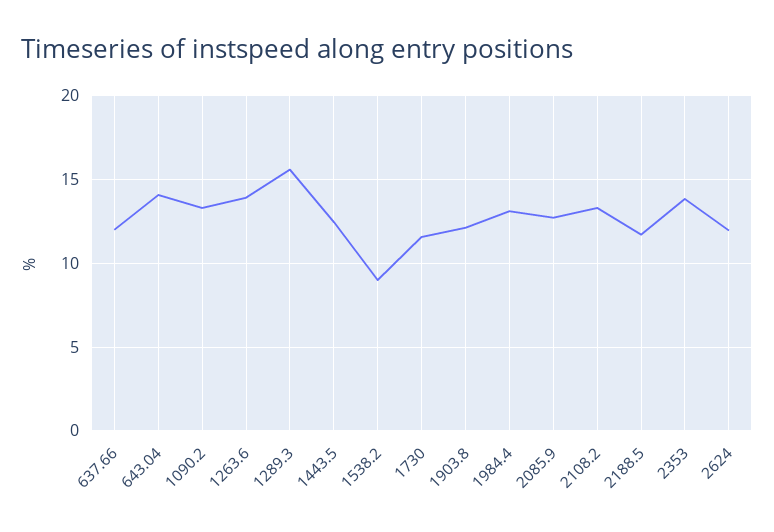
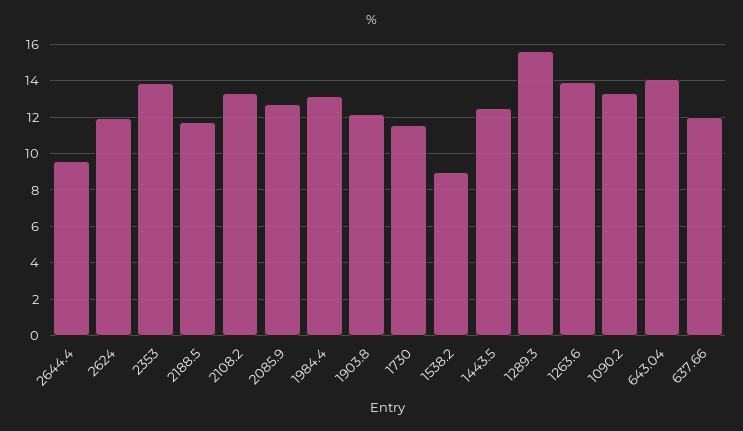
2644.4: none -> 9.5

